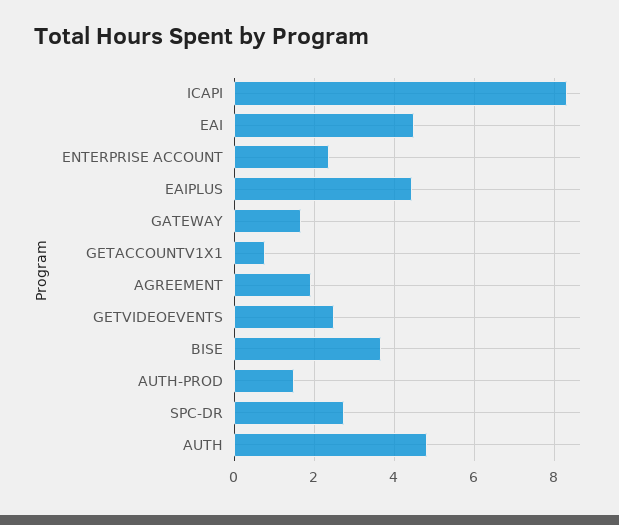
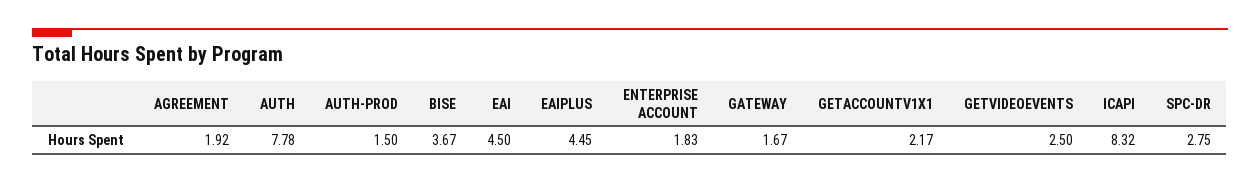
ENTERPRISE ACCOUNT: 2.4 -> 1.83
GETACCOUNTV1X1: 0.8 -> 2.17
AUTH: 4.8 -> 7.78

